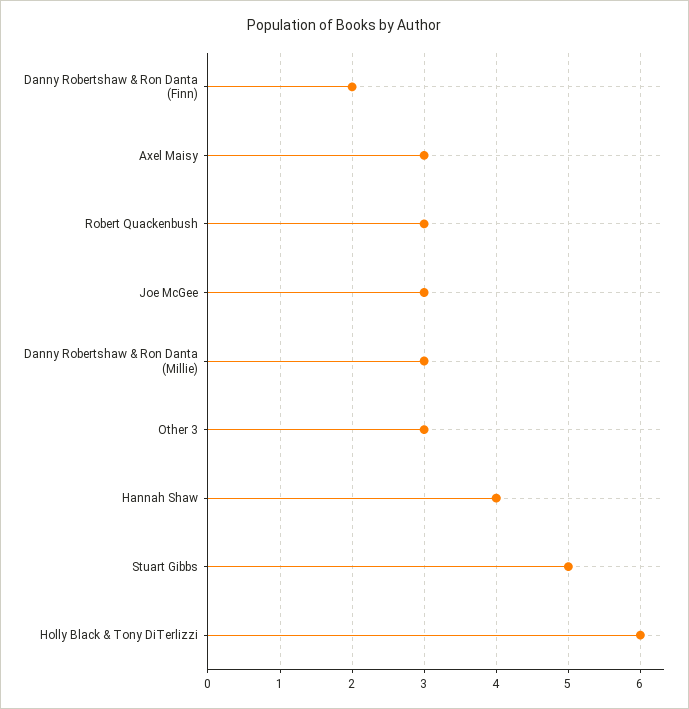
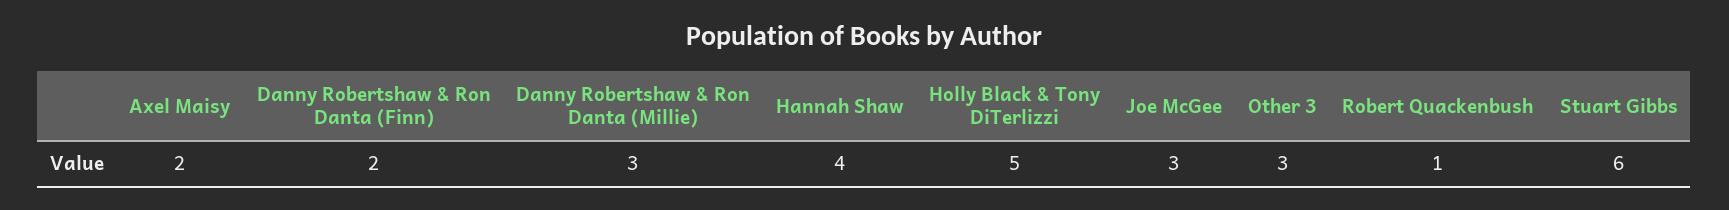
Axel Maisy: 3 -> 2
Robert Quackenbush: 3 -> 1
Stuart Gibbs: 5 -> 6
Holly Black & Tony DiTerlizzi: 6 -> 5

